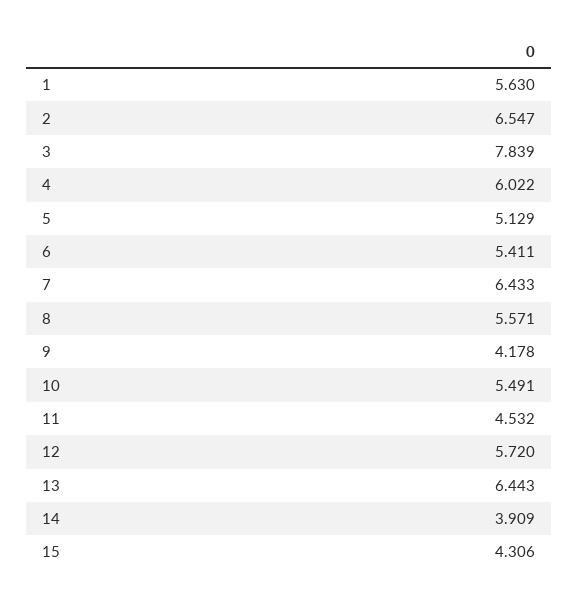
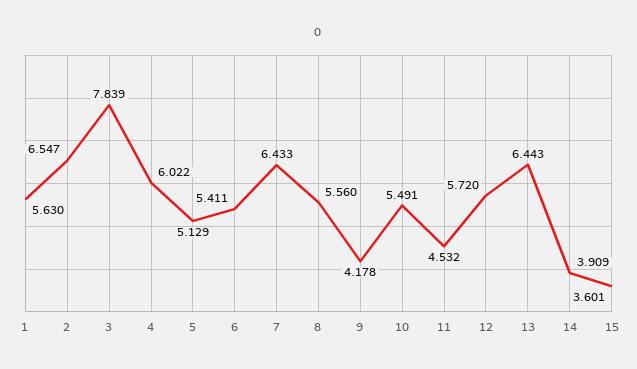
8: 5.571 -> 5.56
15: 4.306 -> 3.601

